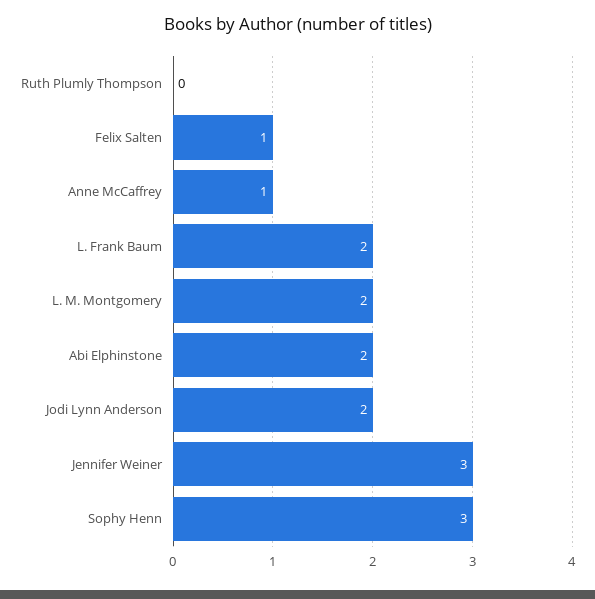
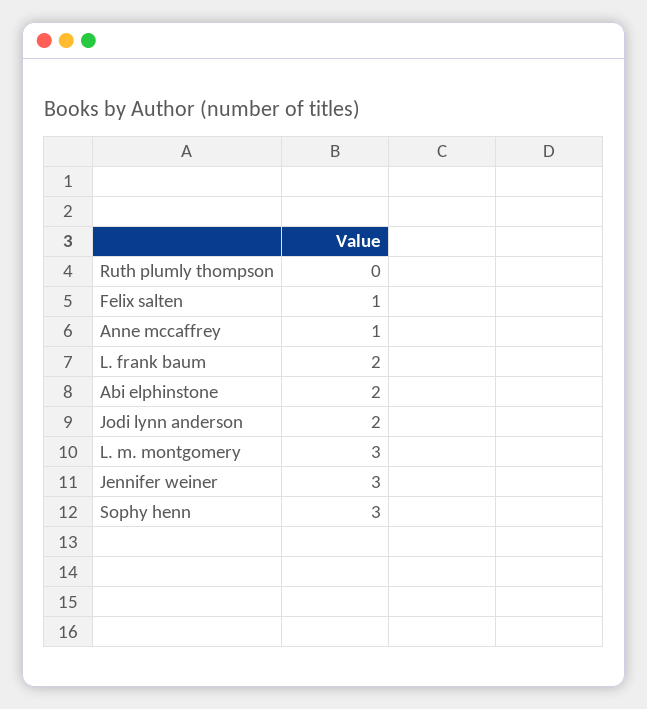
L. M. Montgomery: 2 -> 3

